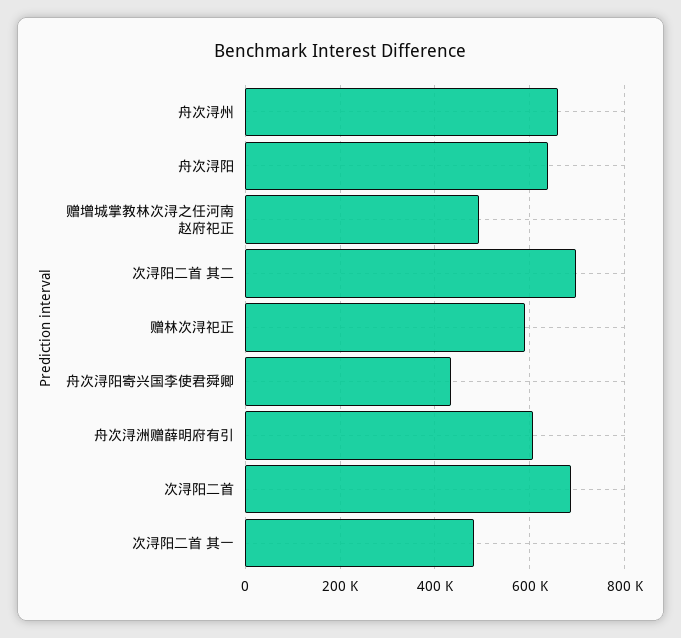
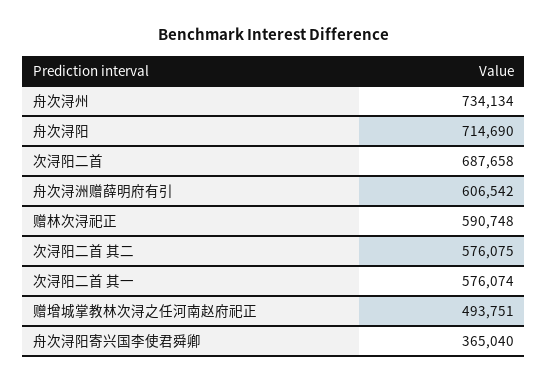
舟次浔州: 660000 -> 734134
舟次浔阳: 640000 -> 714690
次浔阳二首 其二: 700000 -> 576075
舟次浔阳寄兴国李使君舜卿: 440000 -> 365040
次浔阳二首 其一: 480000 -> 576074

